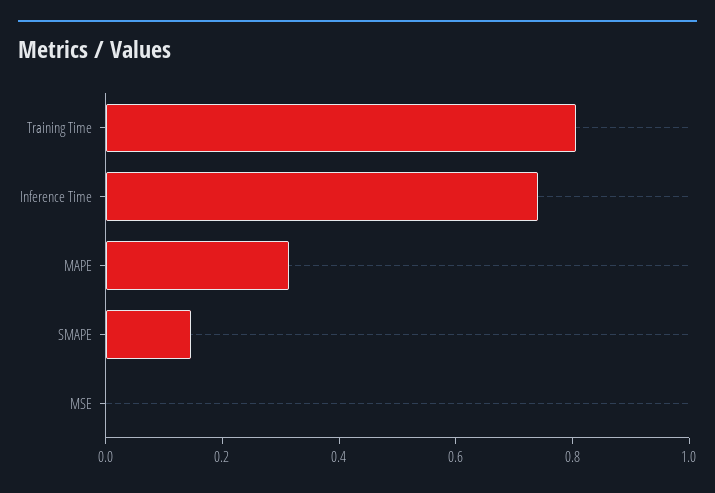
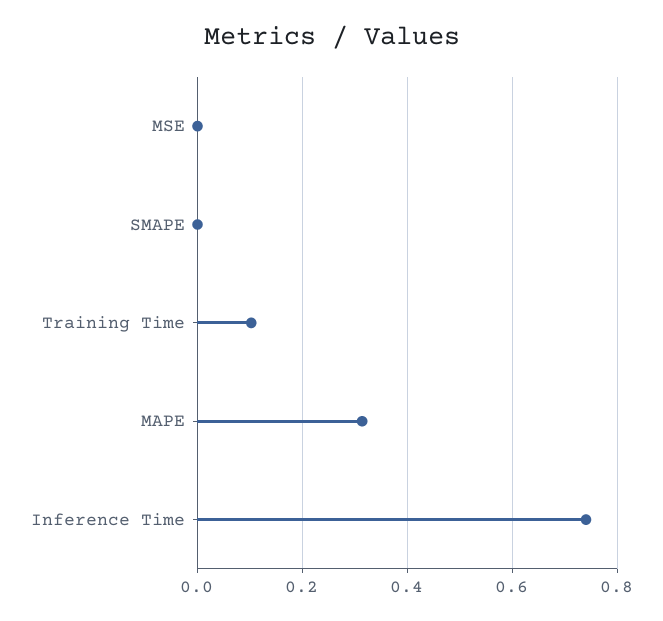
Training Time: 0.8 -> 0.1
SMAPE: 0.15 -> 0

